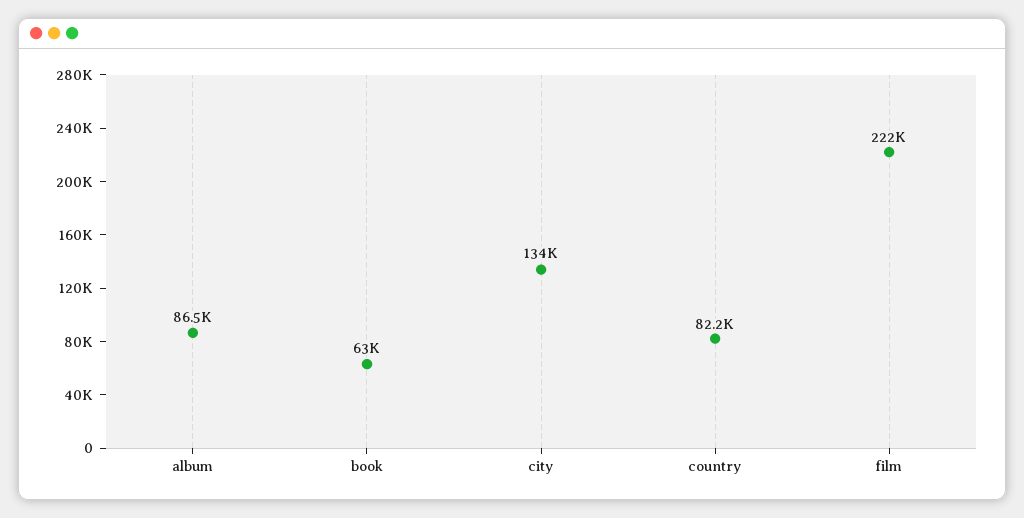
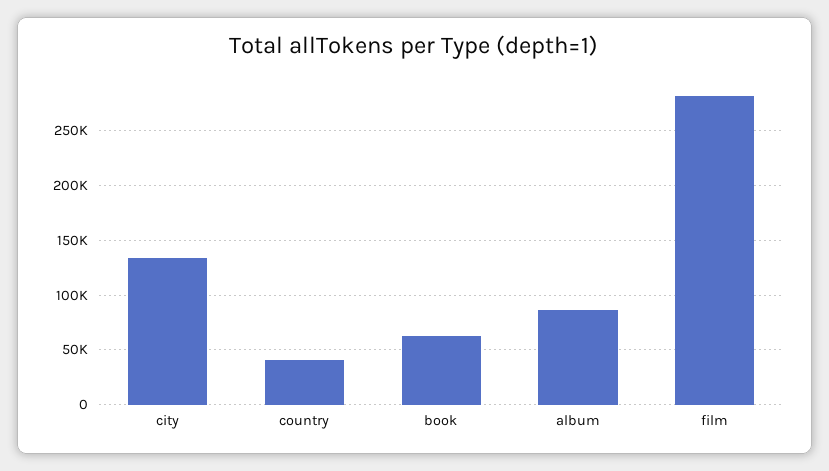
country: 82200 -> 40000
film: 222000 -> 280000

